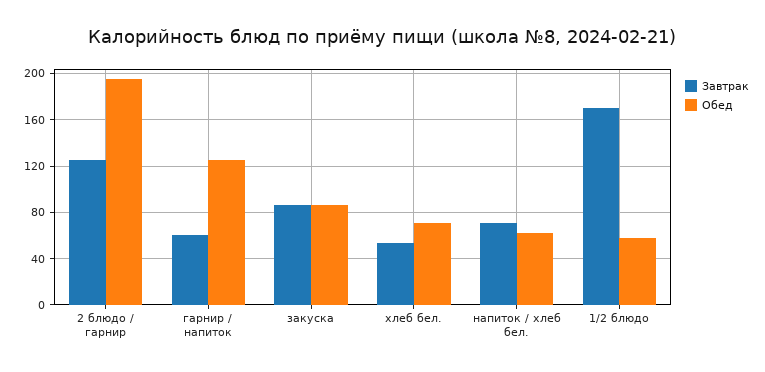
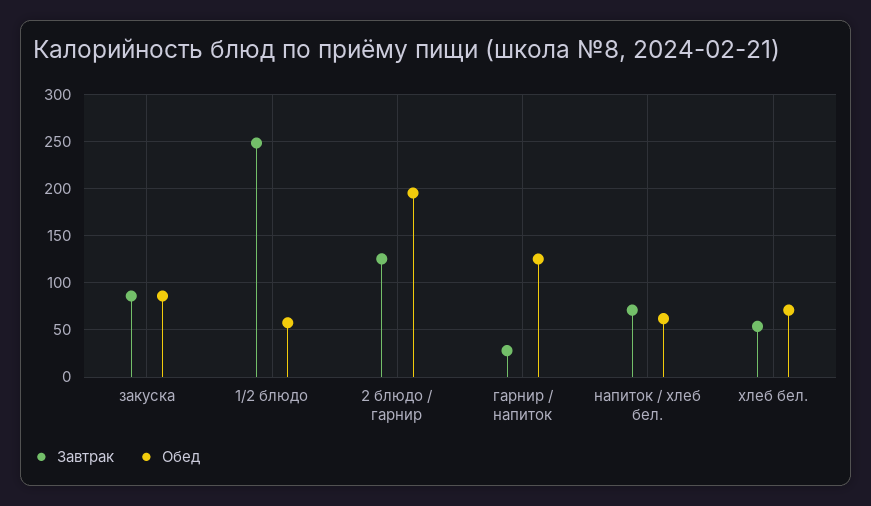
Завтрак, гарнир / напиток: 60 -> 30
Завтрак, 1/2 блюдо: 170 -> 250

